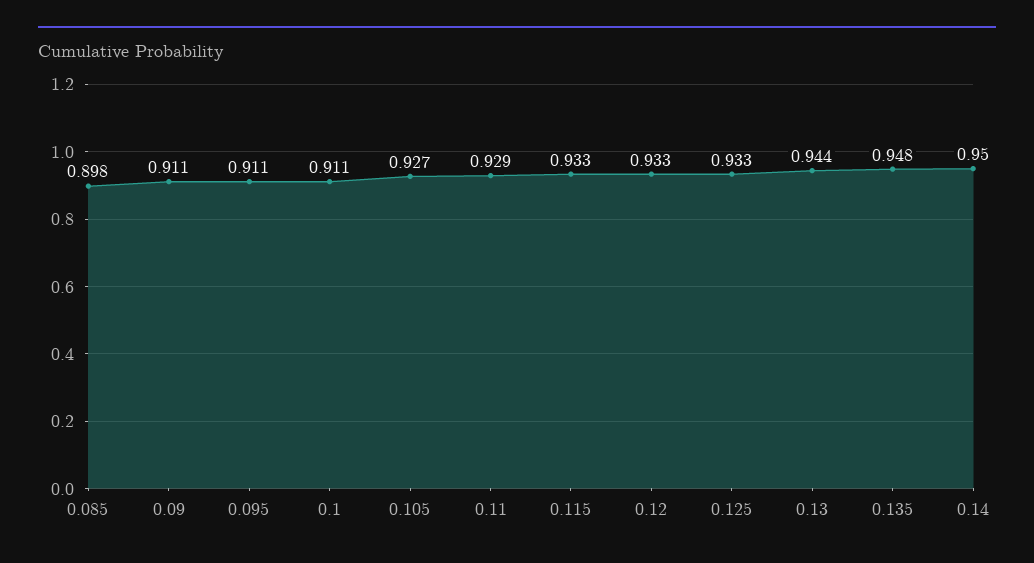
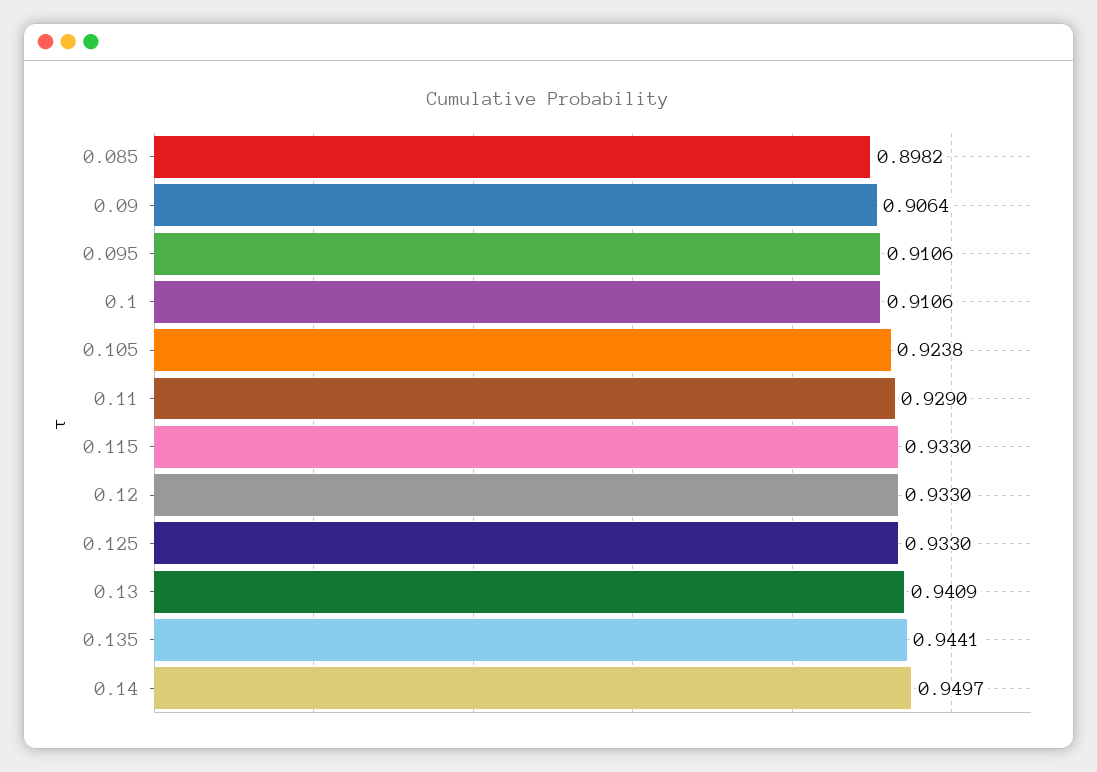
0.09: 0.911 -> 0.9064
0.105: 0.927 -> 0.9238
0.13: 0.944 -> 0.9409
0.135: 0.948 -> 0.9441

